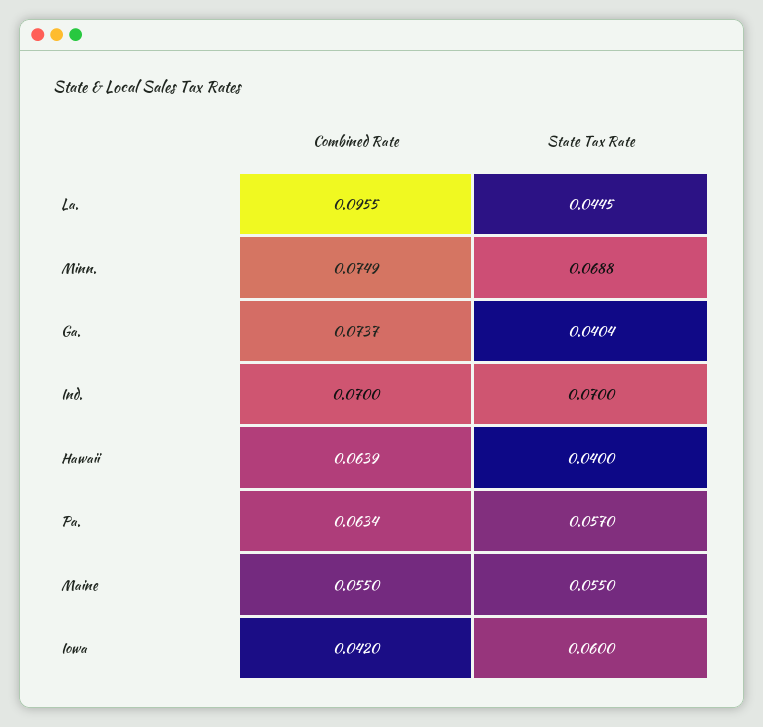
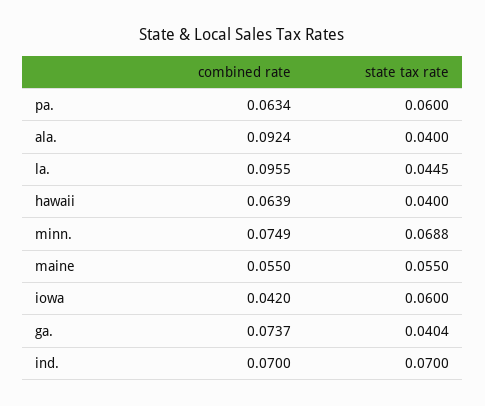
State Tax Rate, Pa.: 0.057 -> 0.06
Combined Rate, ala.: none -> 0.0924
State Tax Rate, ala.: none -> 0.04

